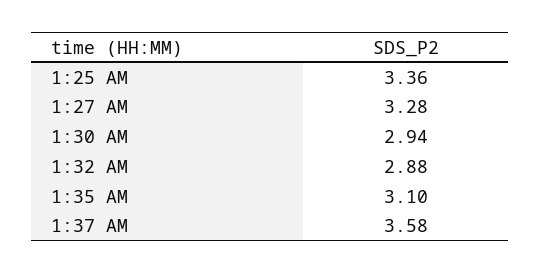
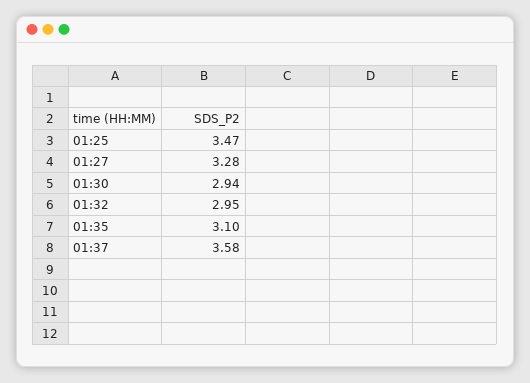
1:25 AM: 3.36 -> 3.47
1:32 AM: 2.88 -> 2.95

